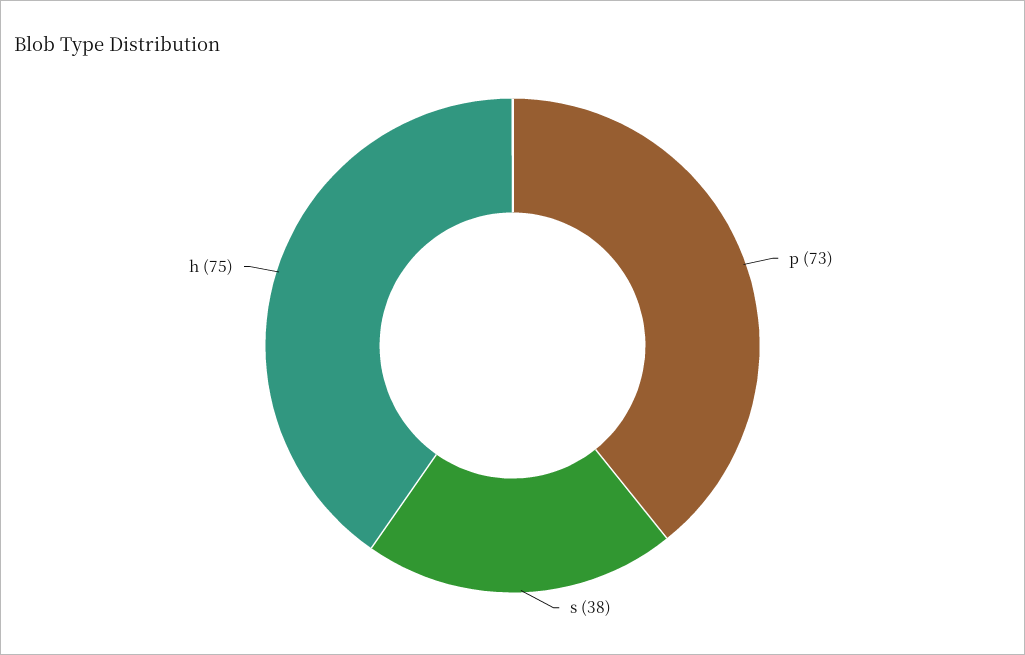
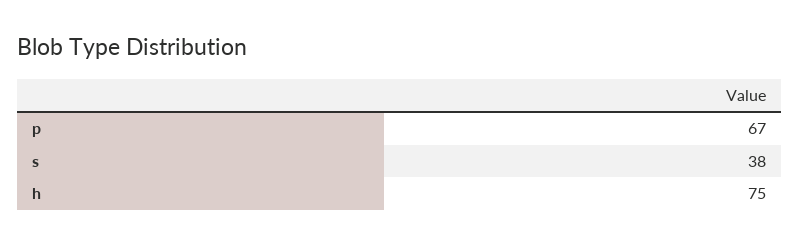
p: 73 -> 67

